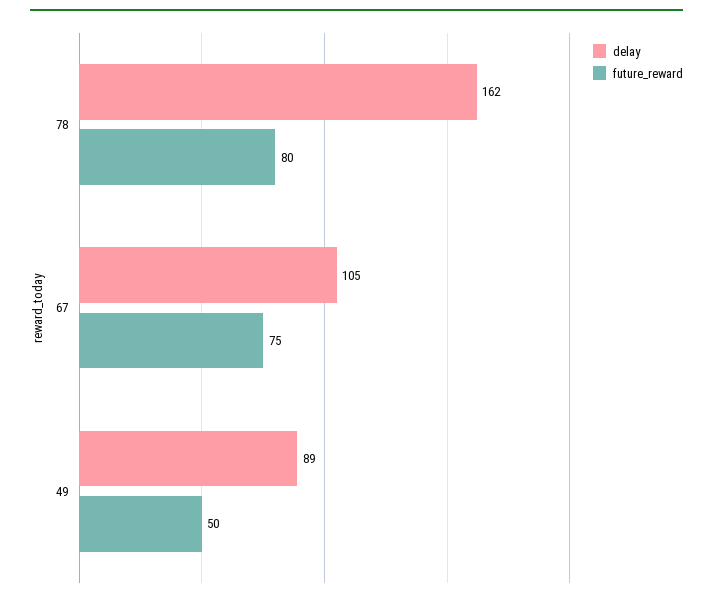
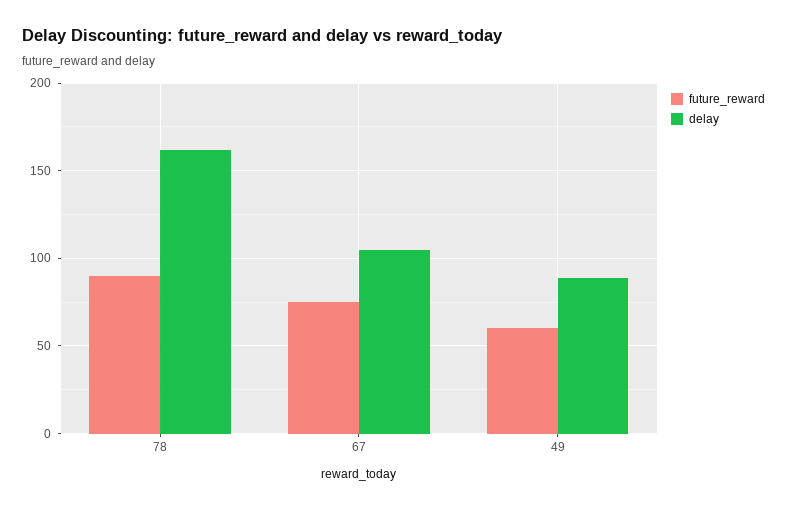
future_reward, 78: 80 -> 90
future_reward, 49: 50 -> 60

